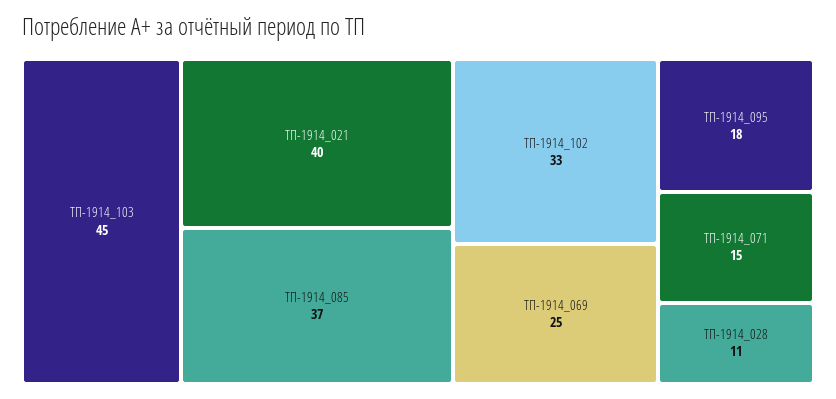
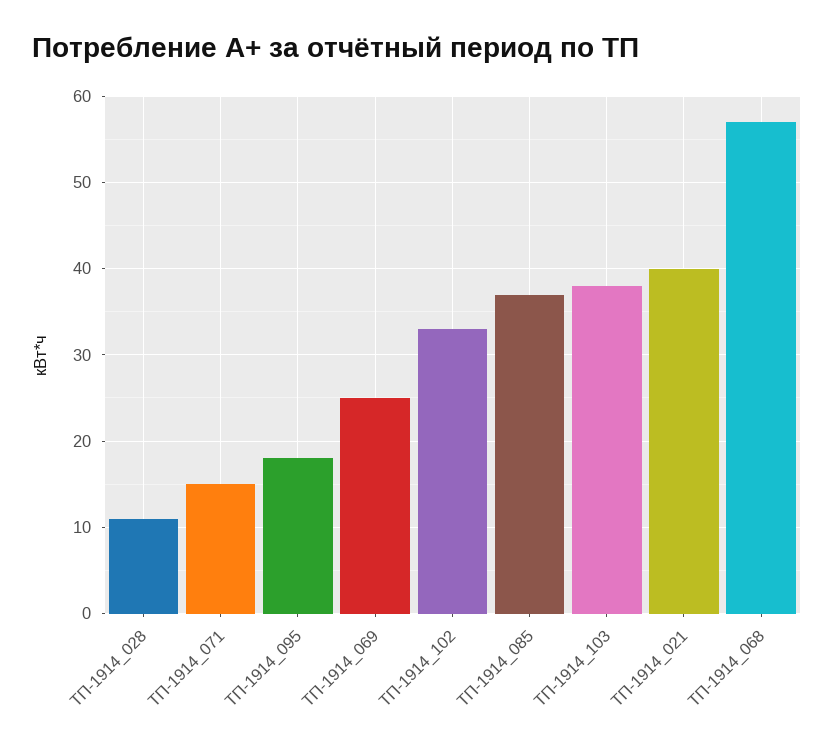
ТП-1914_103: 45 -> 38
ТП-1914_068: none -> 57

